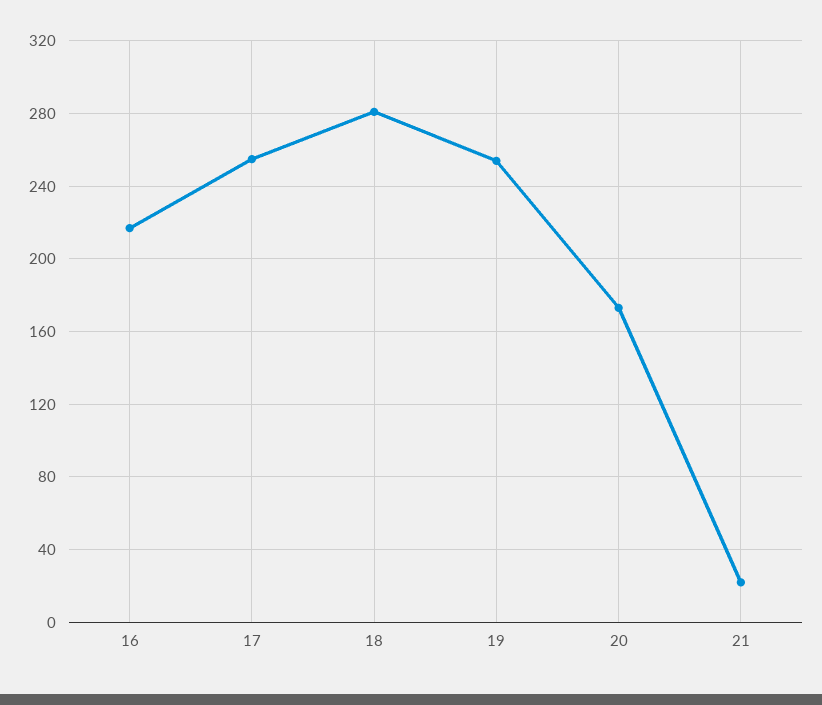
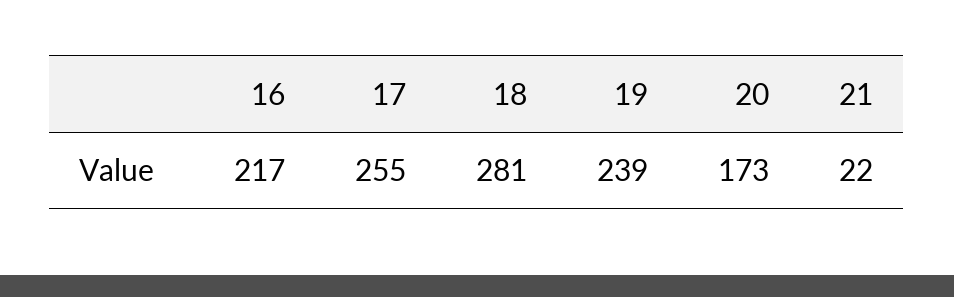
19: 255 -> 239

